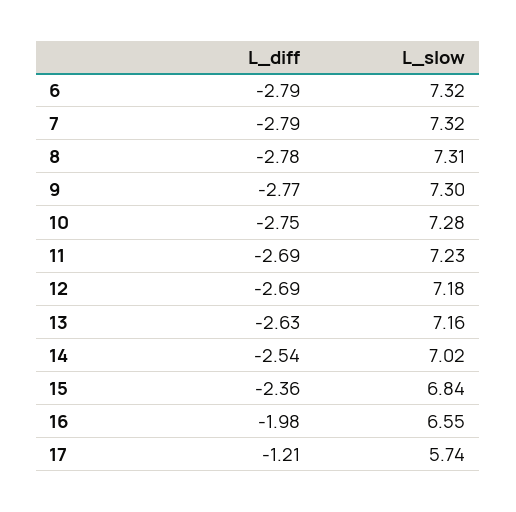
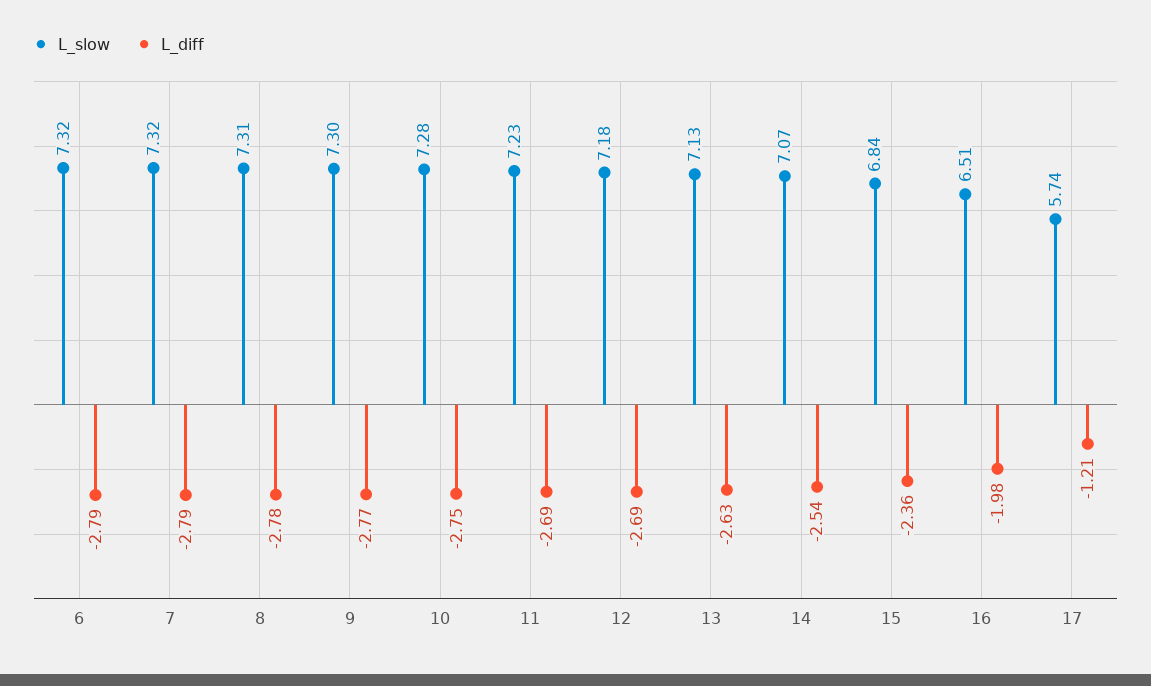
L_slow, 13: 7.16 -> 7.13
L_slow, 14: 7.02 -> 7.07
L_slow, 16: 6.55 -> 6.51

